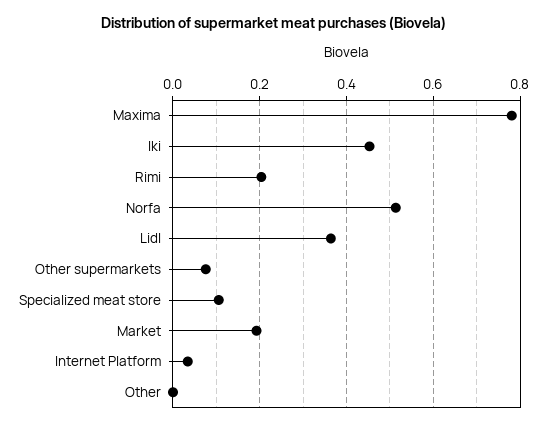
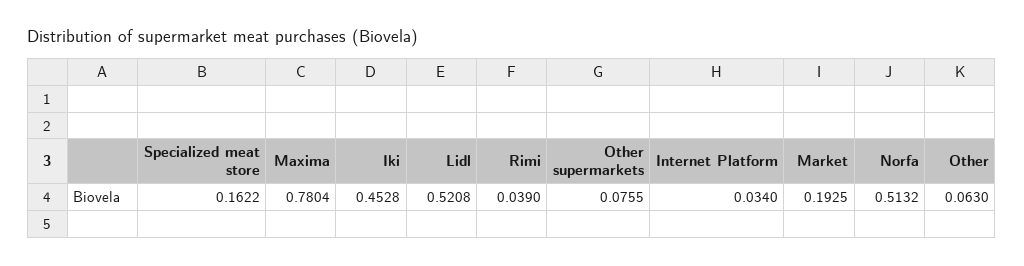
Rimi: 0.2 -> 0.039
Lidl: 0.36 -> 0.5208
Specialized meat store: 0.1 -> 0.1622
Other: 0 -> 0.063

